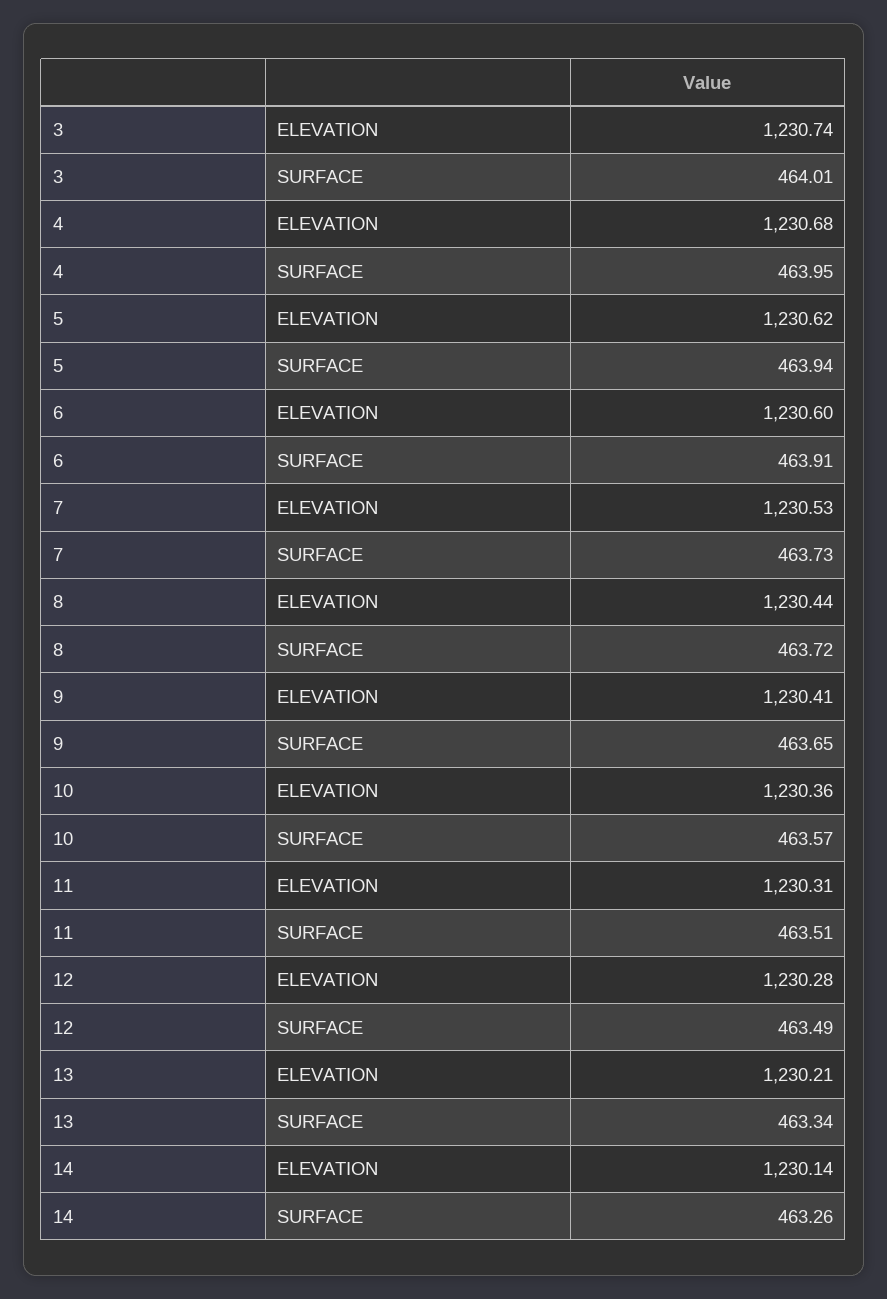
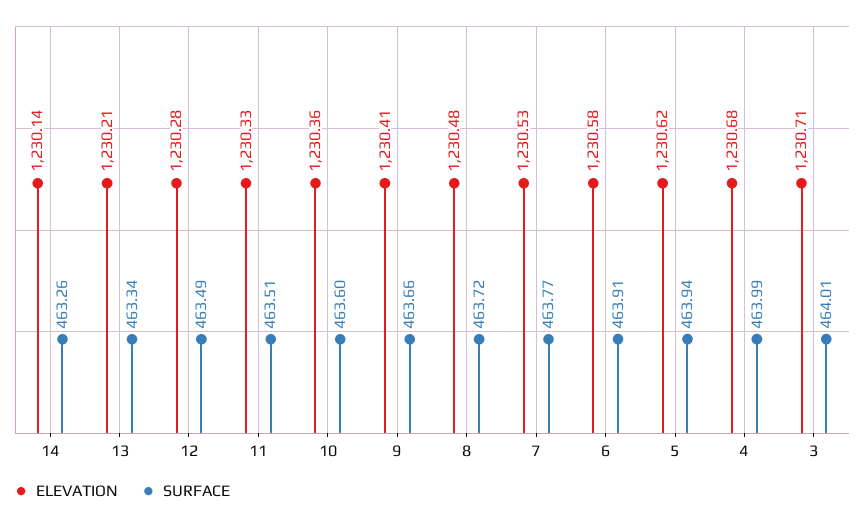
ELEVATION, 3: 1230.74 -> 1230.71
SURFACE, 4: 463.95 -> 463.99
ELEVATION, 6: 1230.6 -> 1230.58
SURFACE, 7: 463.73 -> 463.77
ELEVATION, 8: 1230.44 -> 1230.48
SURFACE, 9: 463.65 -> 463.66
SURFACE, 10: 463.57 -> 463.6
ELEVATION, 11: 1230.31 -> 1230.33

